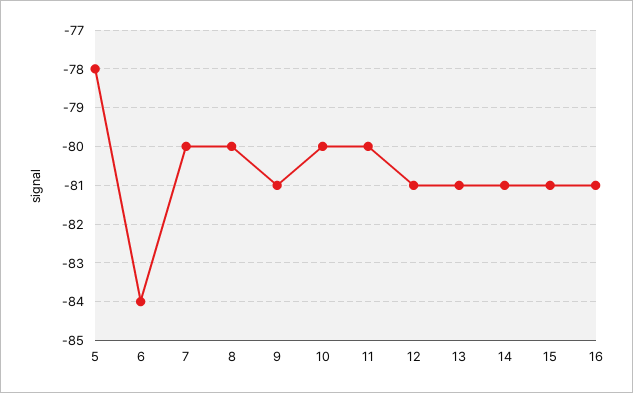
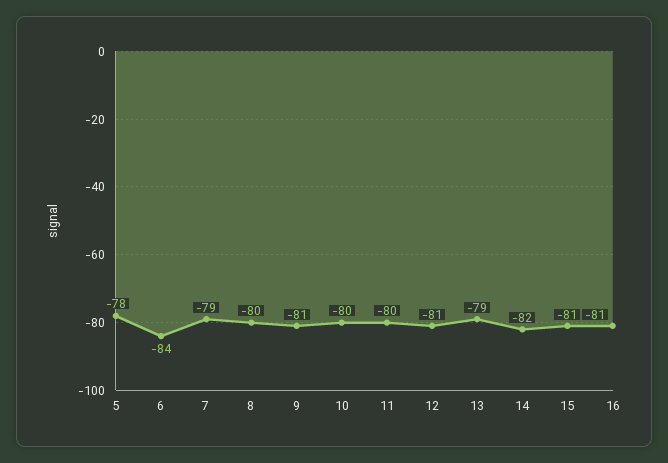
7: -80 -> -79
13: -81 -> -79
14: -81 -> -82

